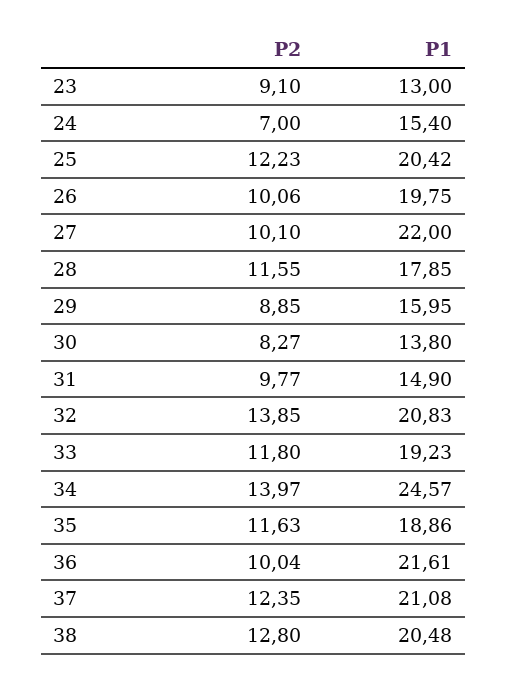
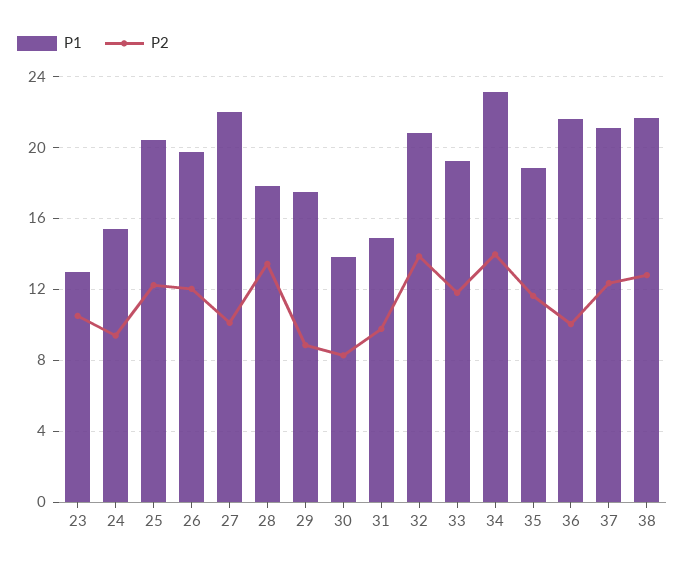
P2, 23: 9.1 -> 10.5
P2, 24: 7 -> 9.5
P2, 26: 10.06 -> 12
P2, 28: 11.55 -> 13.5
P1, 29: 15.95 -> 17.5
P1, 34: 24.57 -> 23
P1, 38: 20.48 -> 21.5

